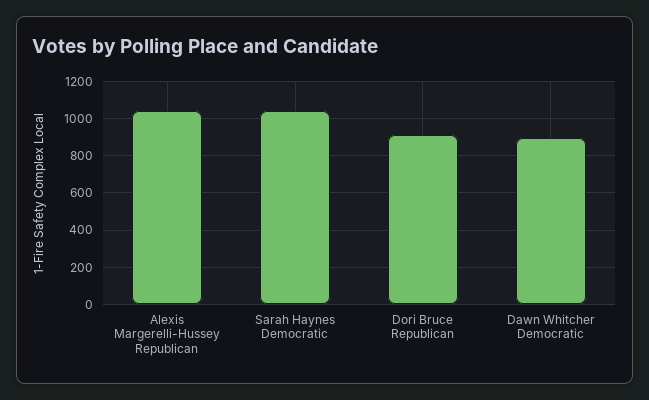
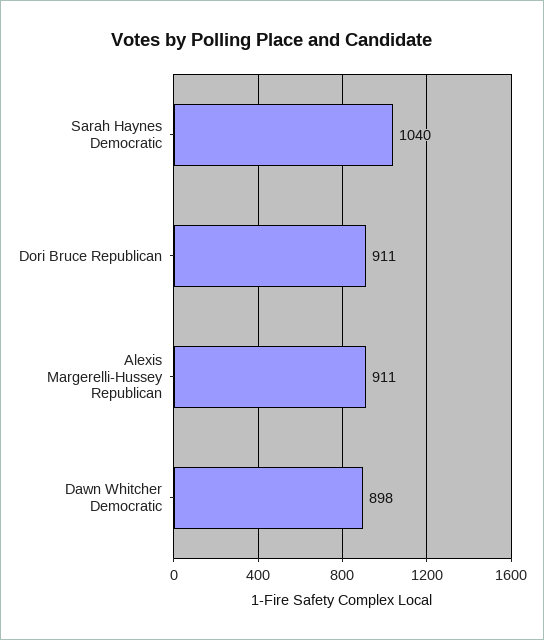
Alexis Margerelli-Hussey Republican: 1050 -> 911

